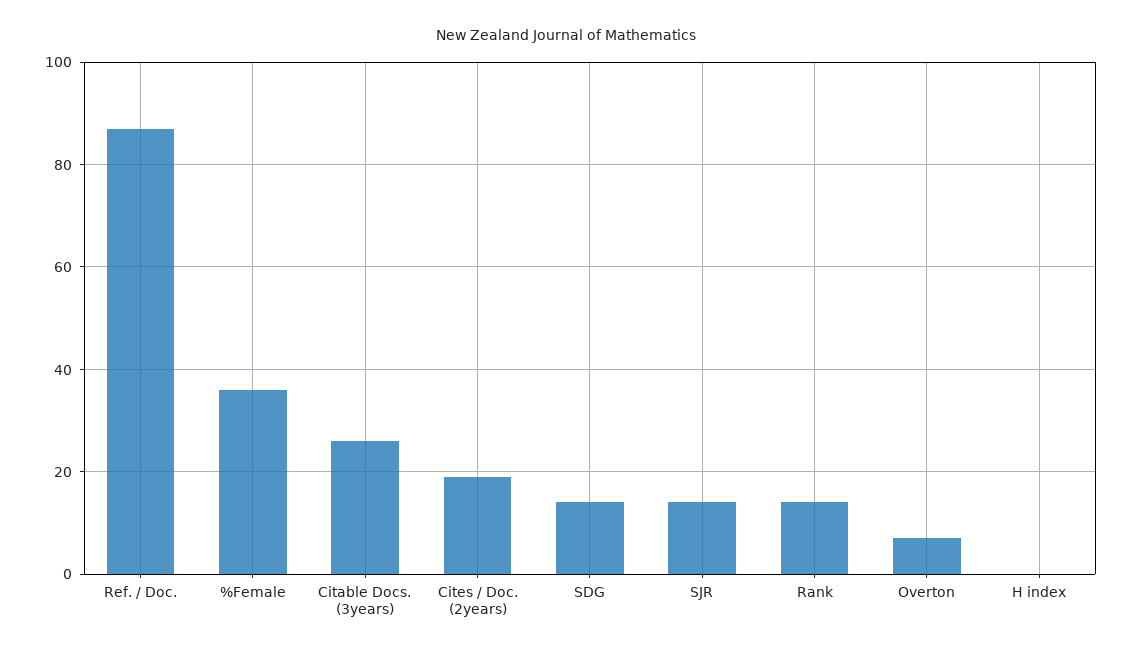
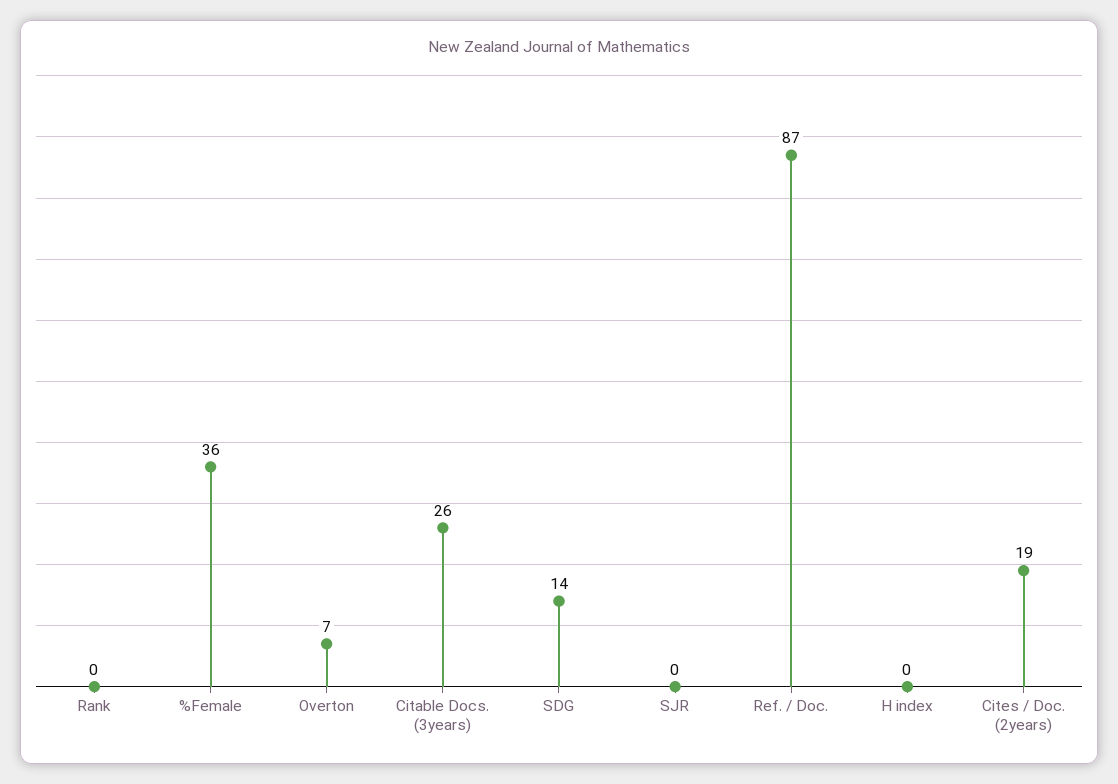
SJR: 15 -> 0
Rank: 15 -> 0

